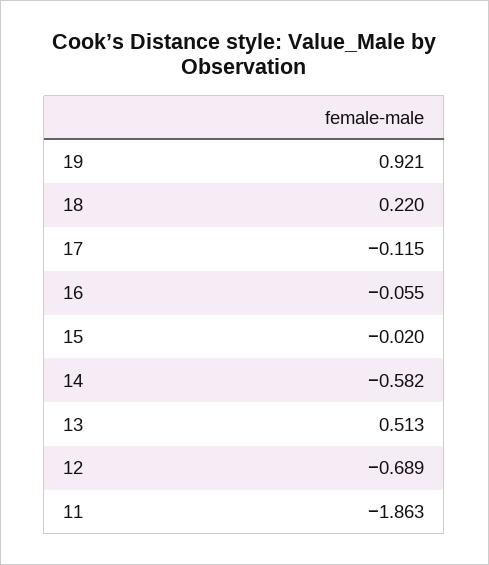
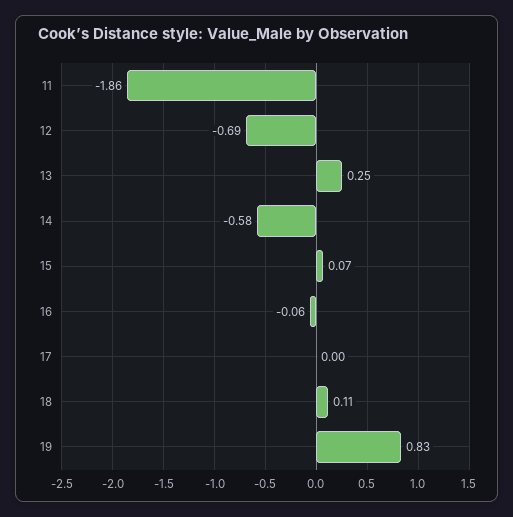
19: 0.921 -> 0.83
18: 0.22 -> 0.11
17: -0.115 -> 0
15: -0.02 -> 0.07
13: 0.513 -> 0.25

